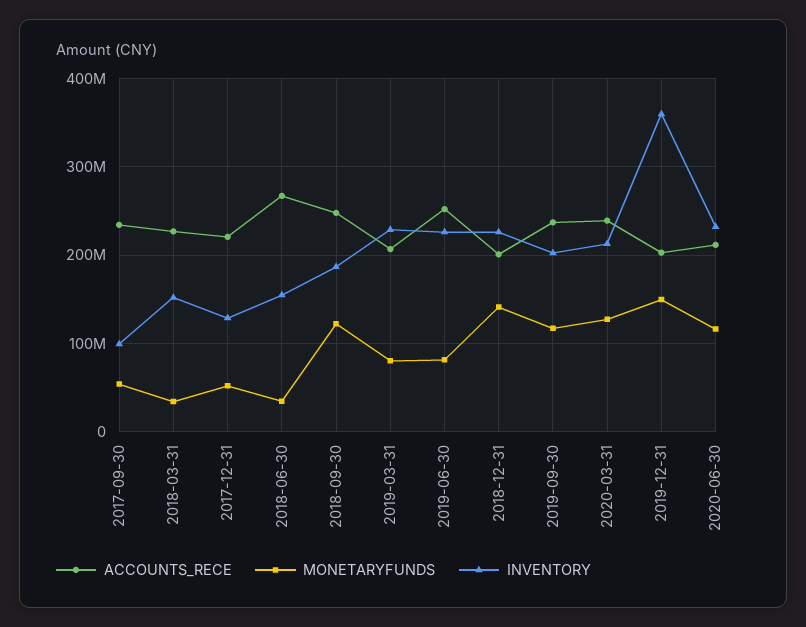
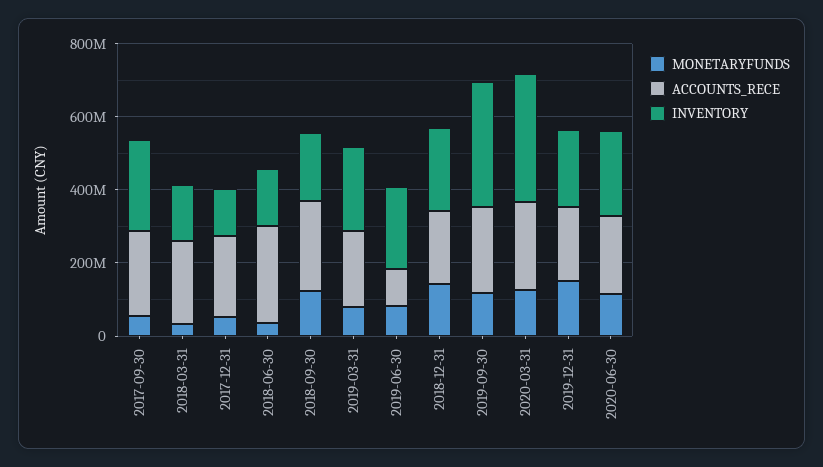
INVENTORY, 2017-09-30: 100000000 -> 250000000
ACCOUNTS_RECE, 2019-06-30: 250000000 -> 100000000
INVENTORY, 2019-09-30: 200000000 -> 350000000
INVENTORY, 2020-03-31: 210000000 -> 350000000
INVENTORY, 2019-12-31: 360000000 -> 200000000

